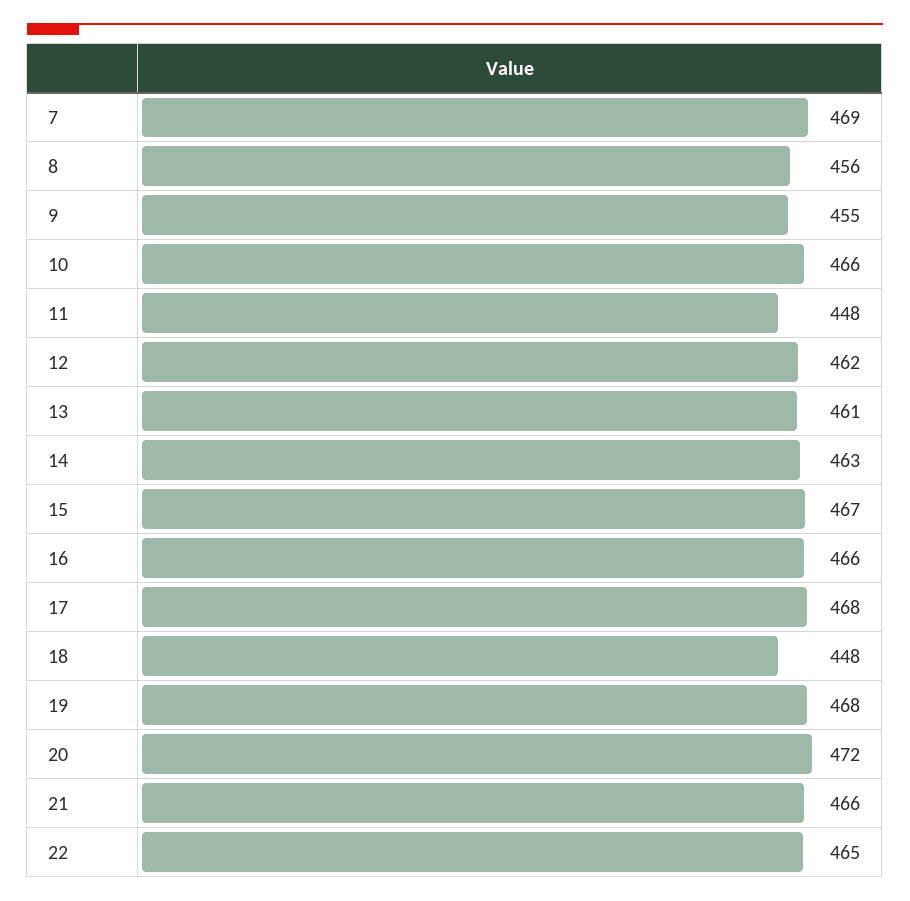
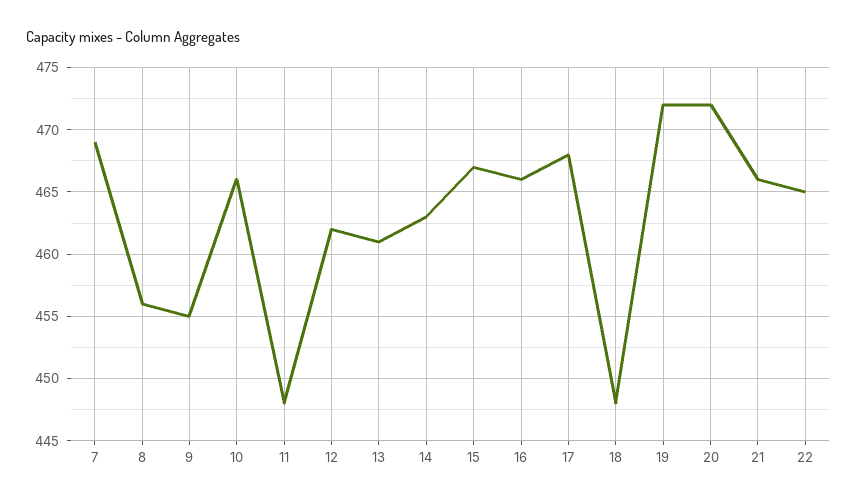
19: 468 -> 472

